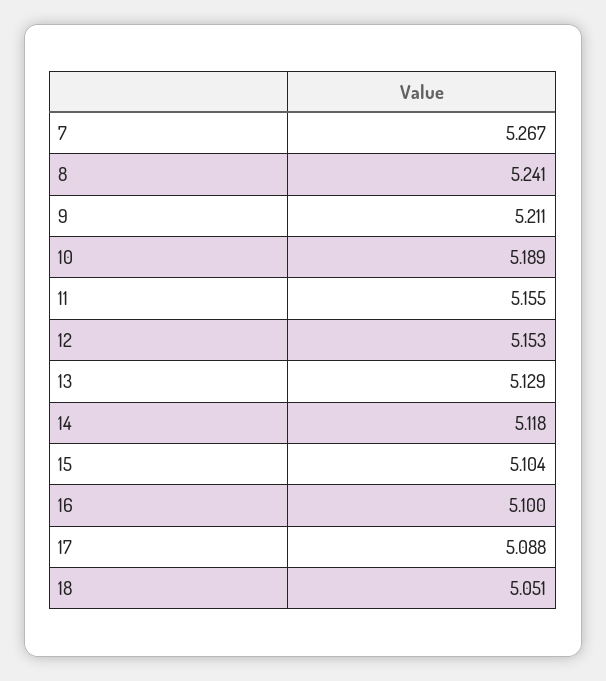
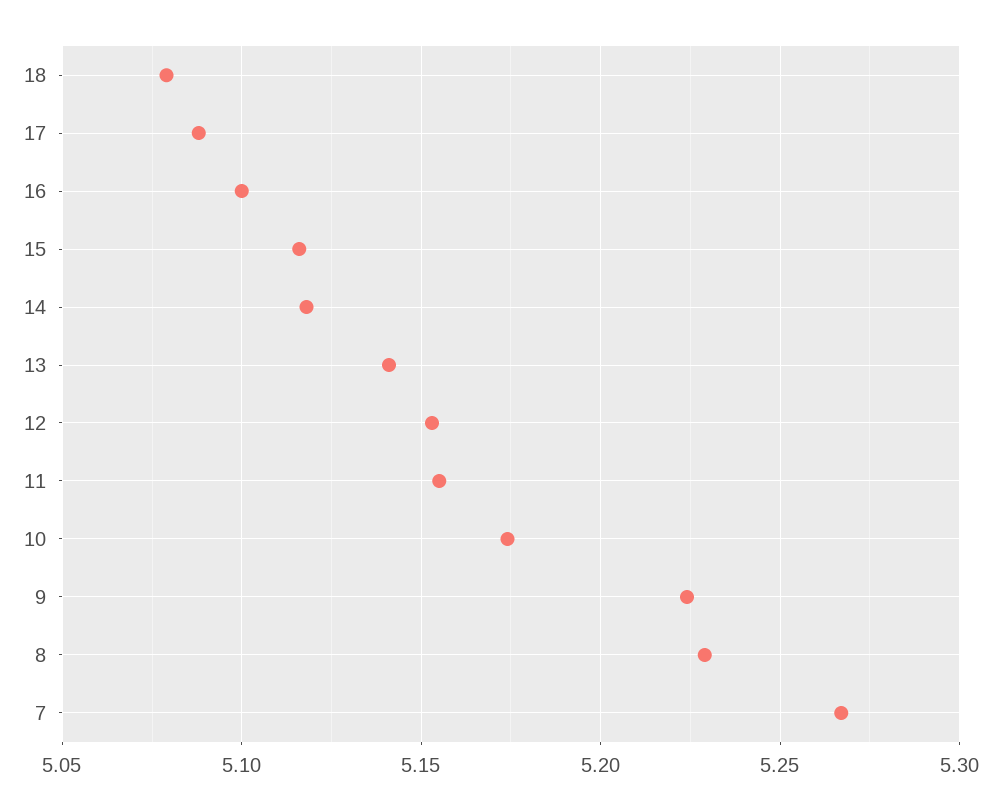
8: 5.241 -> 5.23
9: 5.211 -> 5.225
10: 5.189 -> 5.175
13: 5.129 -> 5.14
15: 5.104 -> 5.115
18: 5.051 -> 5.08

